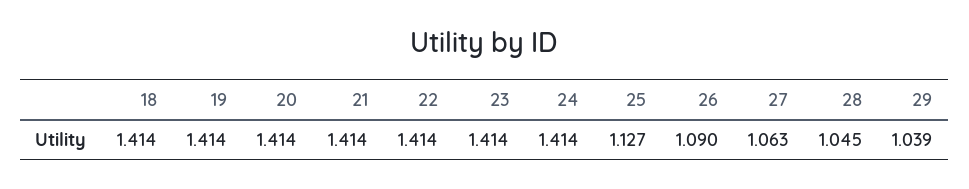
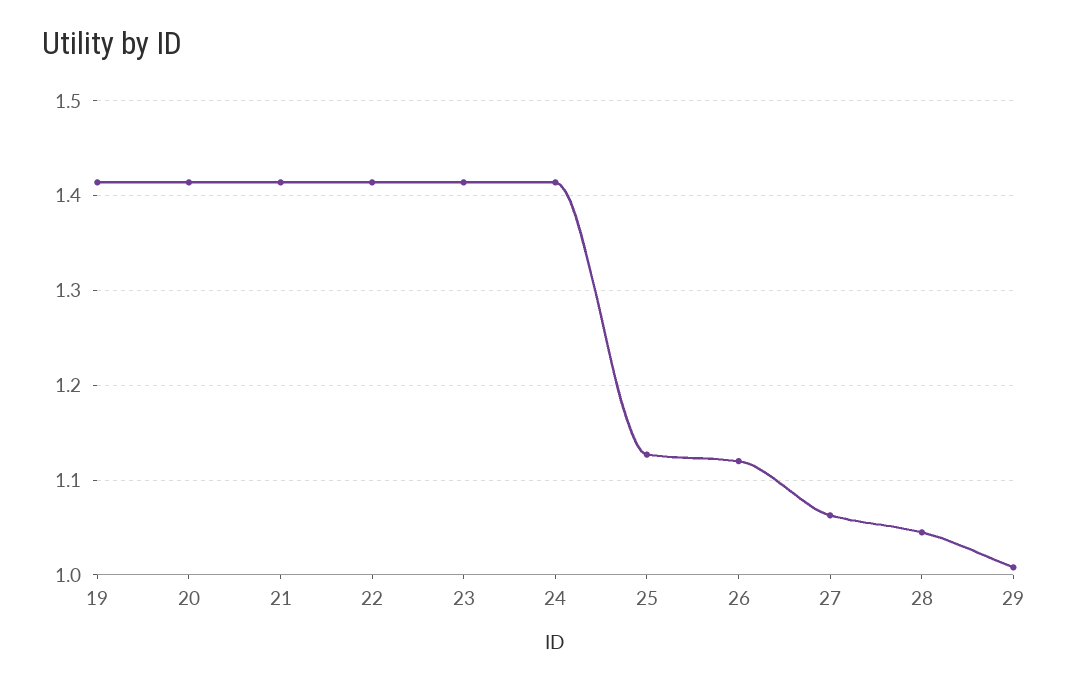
18: 1.414 -> none
26: 1.09 -> 1.12
29: 1.039 -> 1.01

